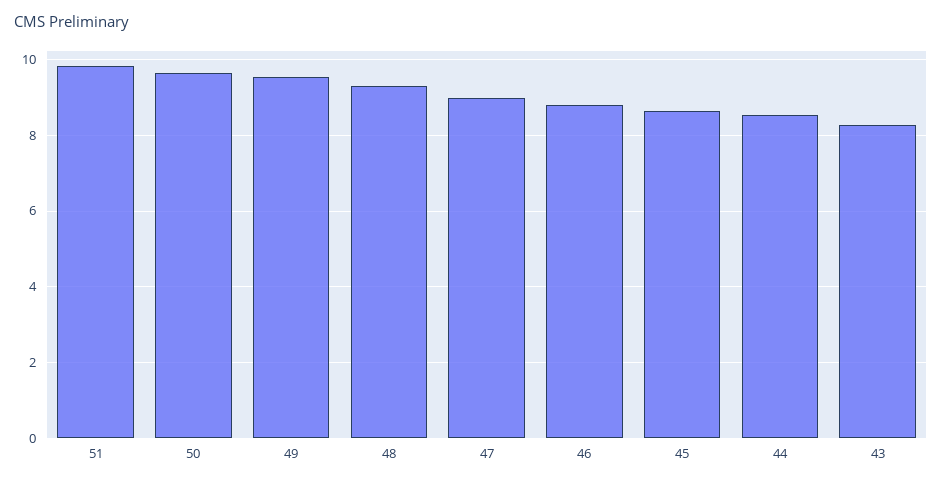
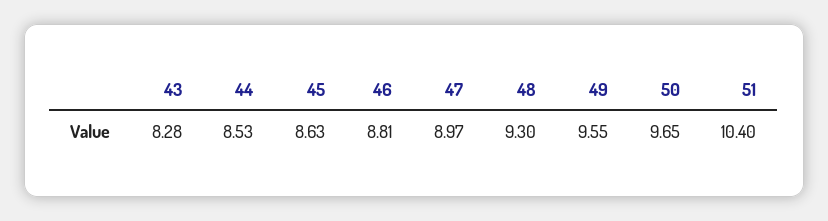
51: 9.8 -> 10.4

